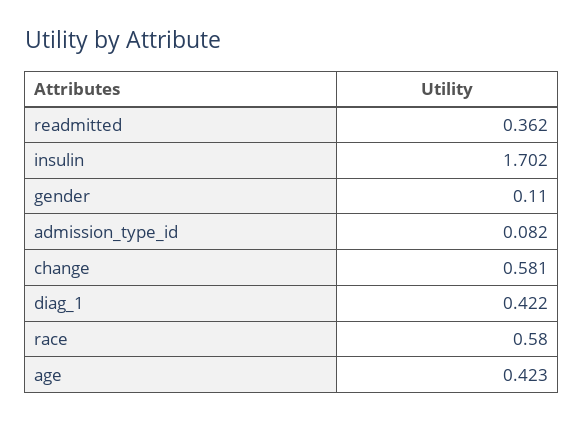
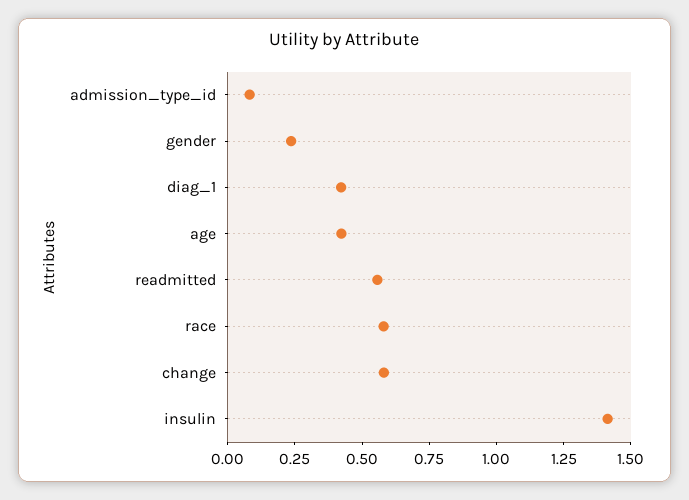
readmitted: 0.362 -> 0.55
insulin: 1.702 -> 1.4
gender: 0.11 -> 0.25

